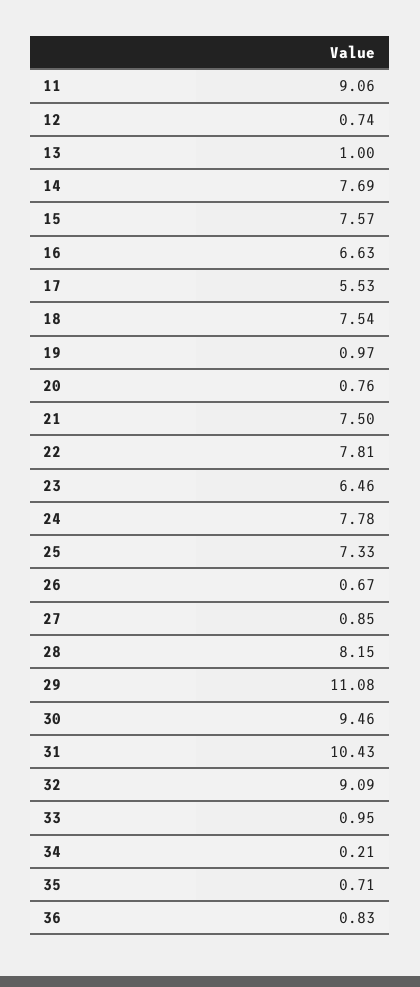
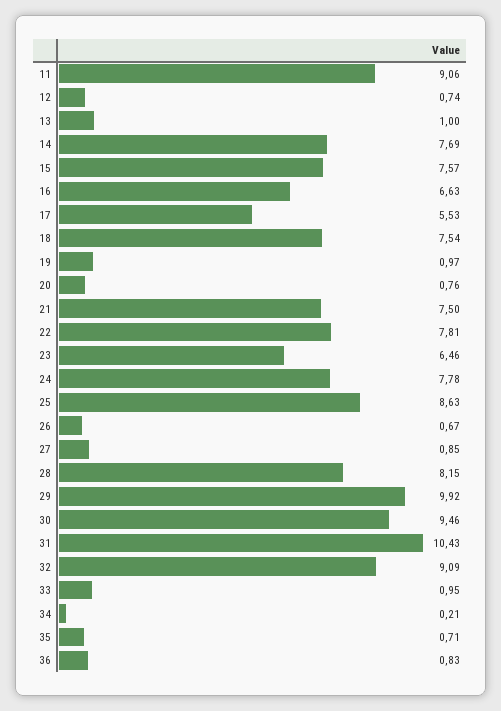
25: 7.33 -> 8.63
29: 11.08 -> 9.92

